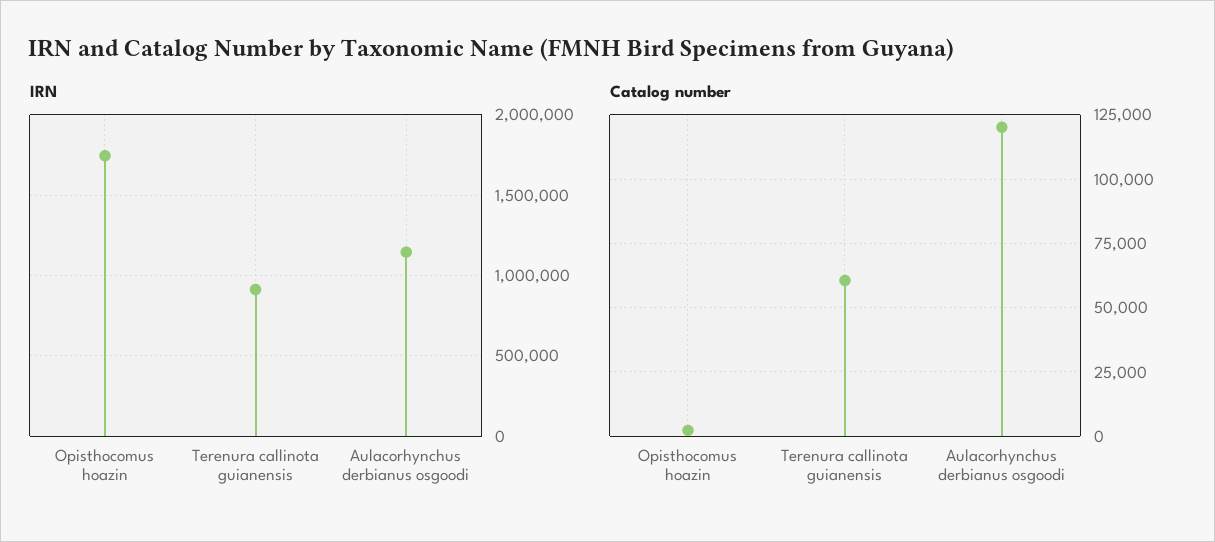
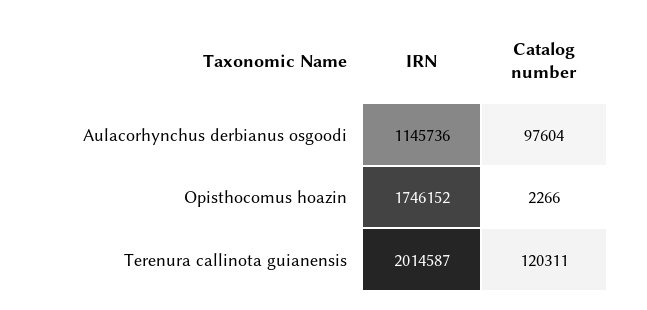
IRN, Terenura callinota guianensis: 900000 -> 2014587
Catalog number, Terenura callinota guianensis: 60000 -> 120311
Catalog number, Aulacorhynchus derbianus osgoodi: 120000 -> 97604

